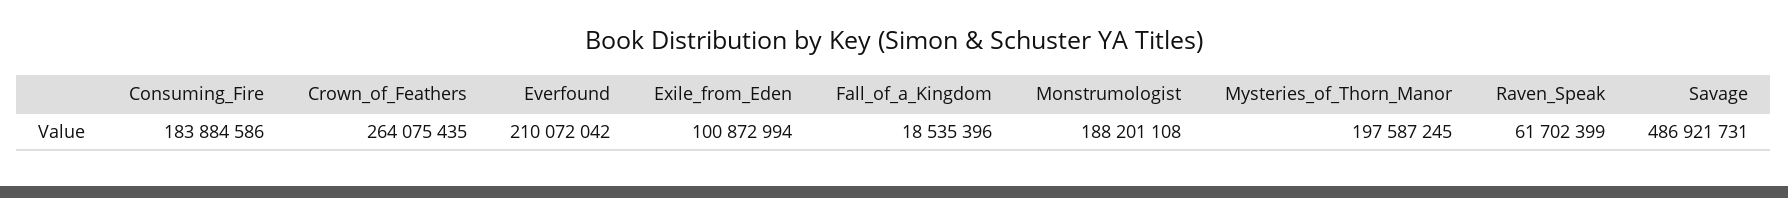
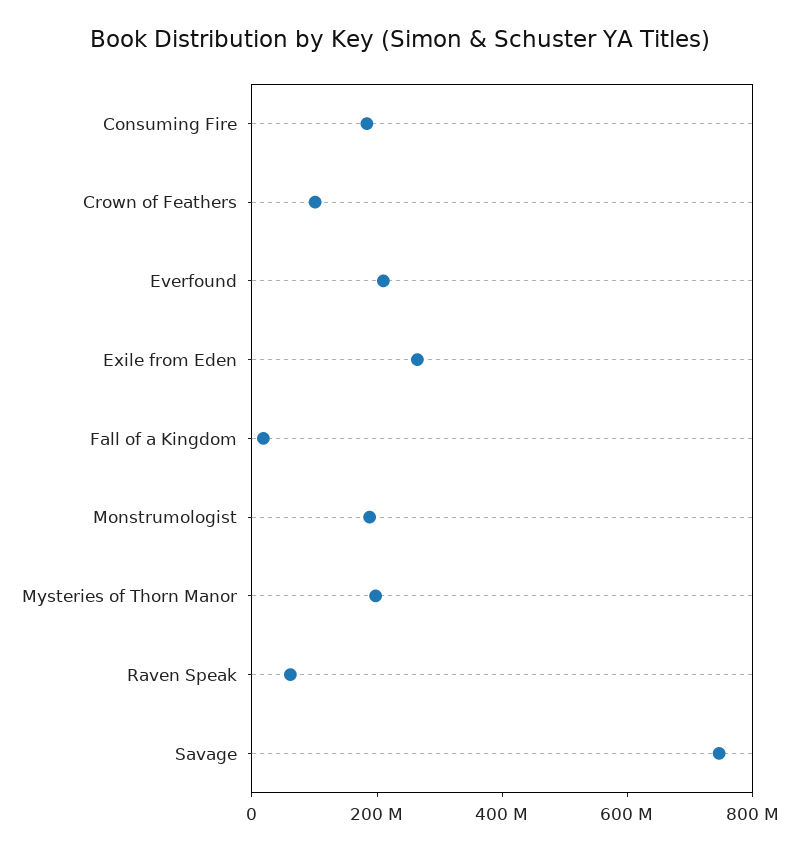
Crown_of_Feathers: 264075435 -> 100000000
Exile_from_Eden: 100872994 -> 250000000
Savage: 486921731 -> 750000000

